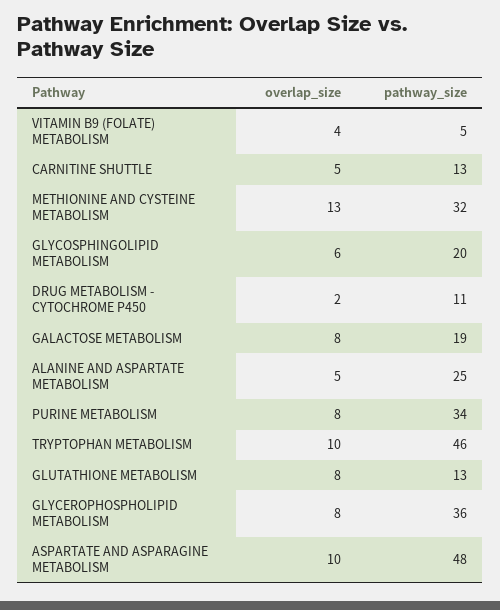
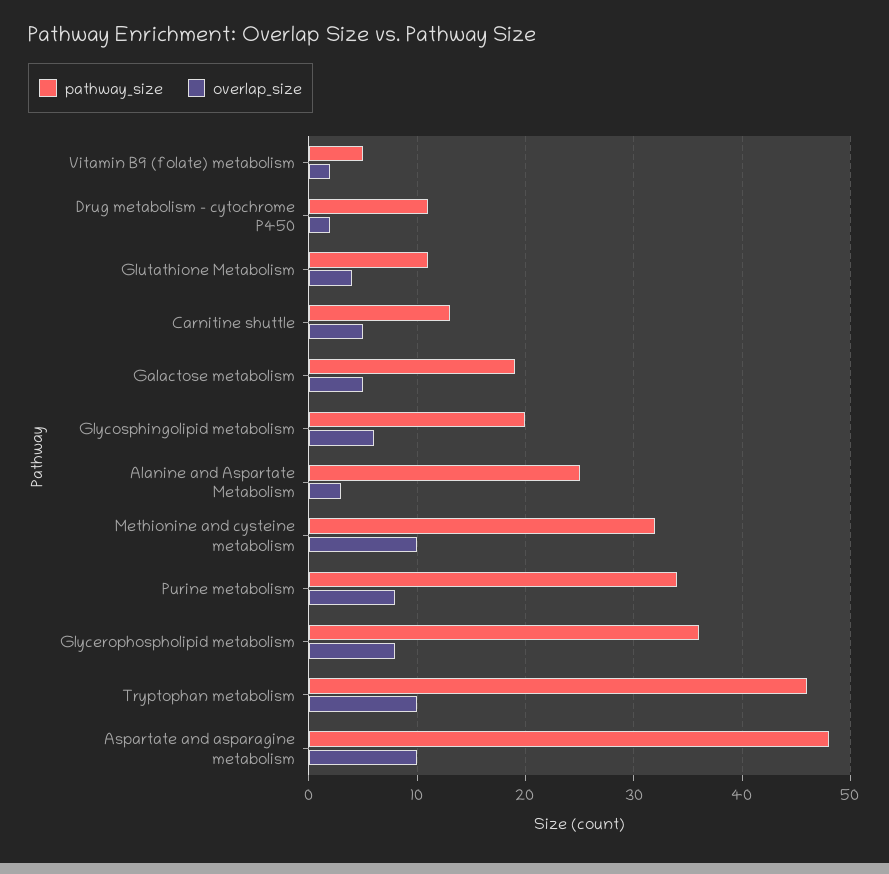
overlap_size, VITAMIN B9 (FOLATE) METABOLISM: 4 -> 2
overlap_size, METHIONINE AND CYSTEINE METABOLISM: 13 -> 10
overlap_size, GALACTOSE METABOLISM: 8 -> 5
overlap_size, ALANINE AND ASPARTATE METABOLISM: 5 -> 3
overlap_size, GLUTATHIONE METABOLISM: 8 -> 4
pathway_size, GLUTATHIONE METABOLISM: 13 -> 11

